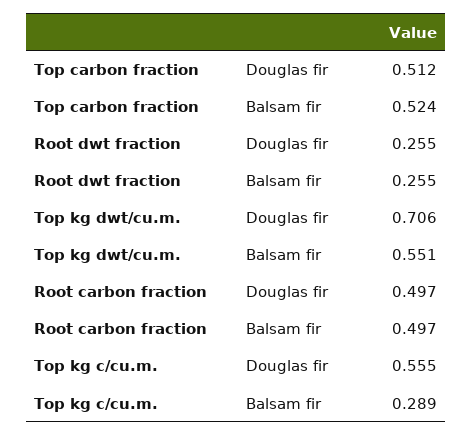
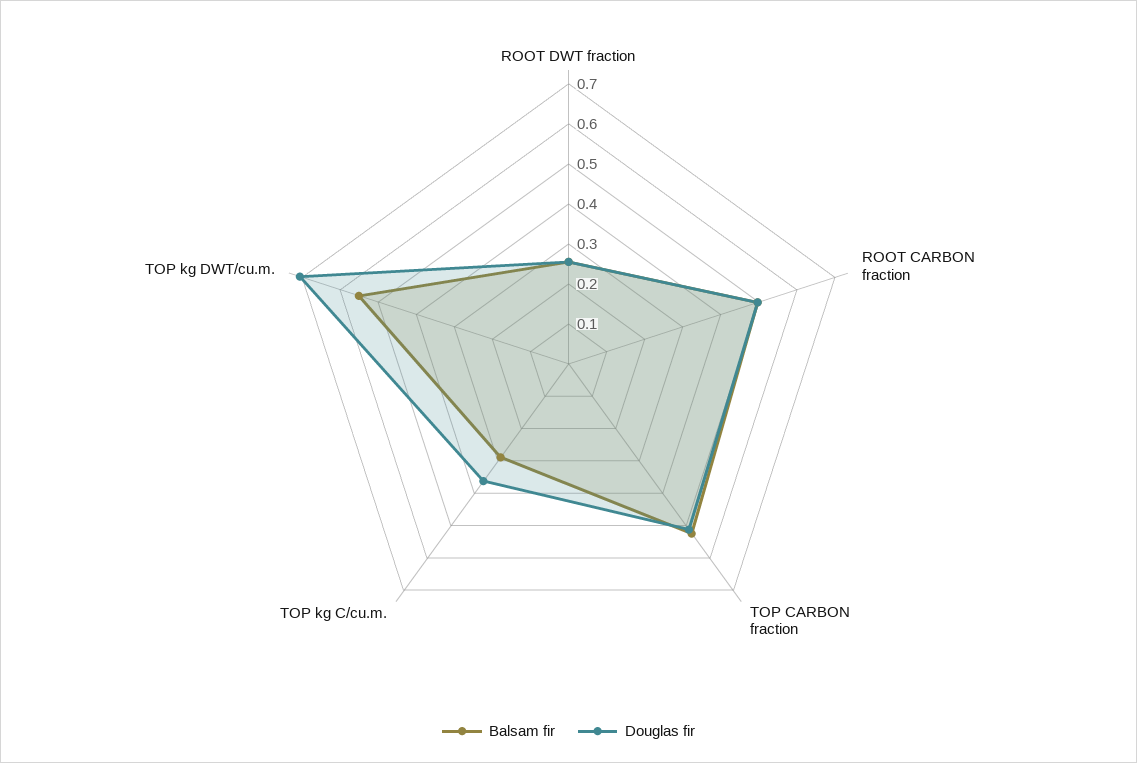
Douglas fir, Top kg c/cu.m.: 0.555 -> 0.36

